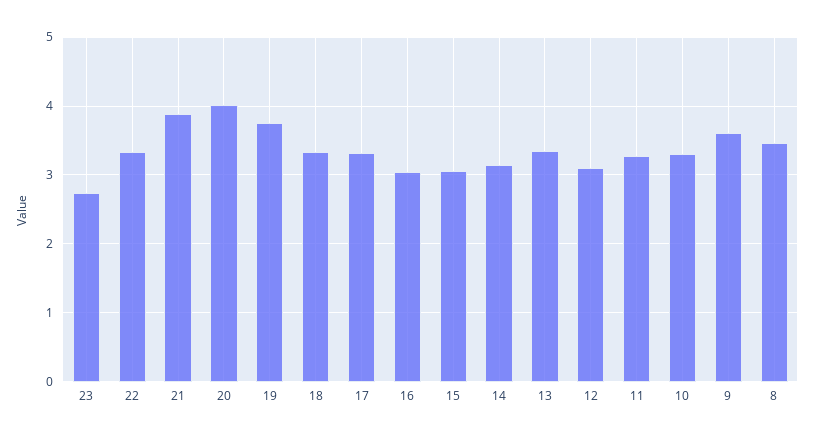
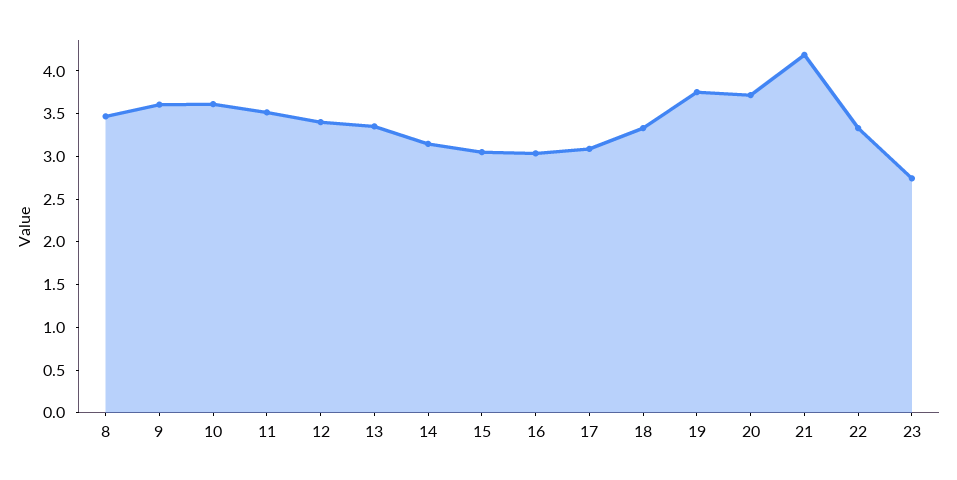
21: 3.9 -> 4.2
20: 4 -> 3.7
17: 3.3 -> 3.1
12: 3.1 -> 3.4
11: 3.3 -> 3.5
10: 3.3 -> 3.6

